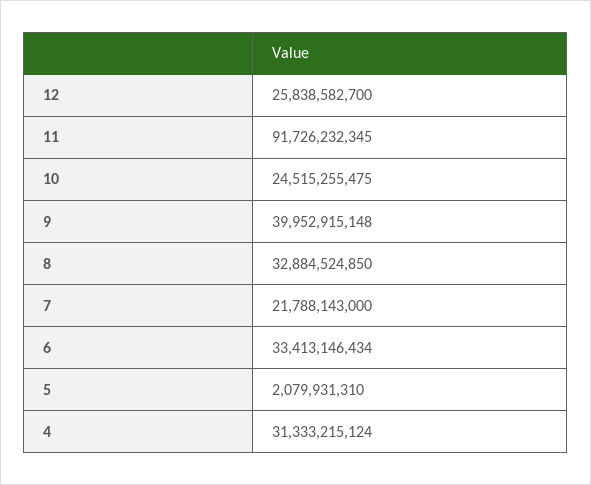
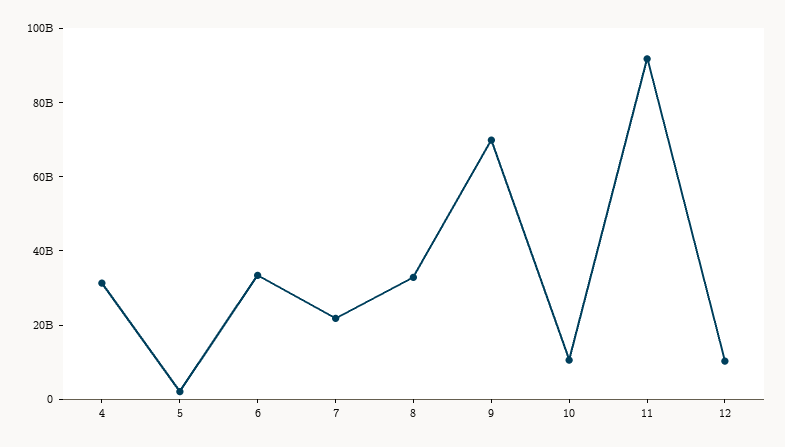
12: 25838582700 -> 10000000000
10: 24515255475 -> 10000000000
9: 39952915148 -> 70000000000

